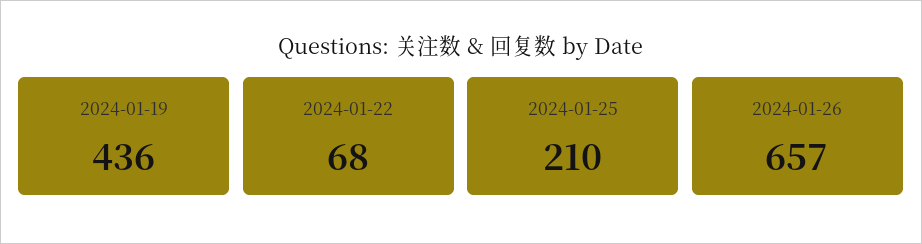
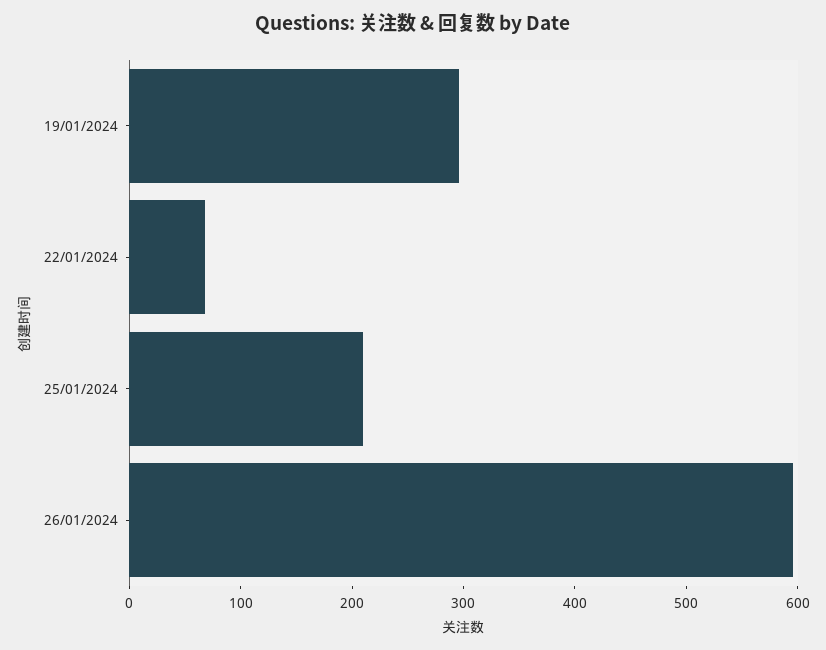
2024-01-19: 436 -> 300
2024-01-26: 657 -> 600

